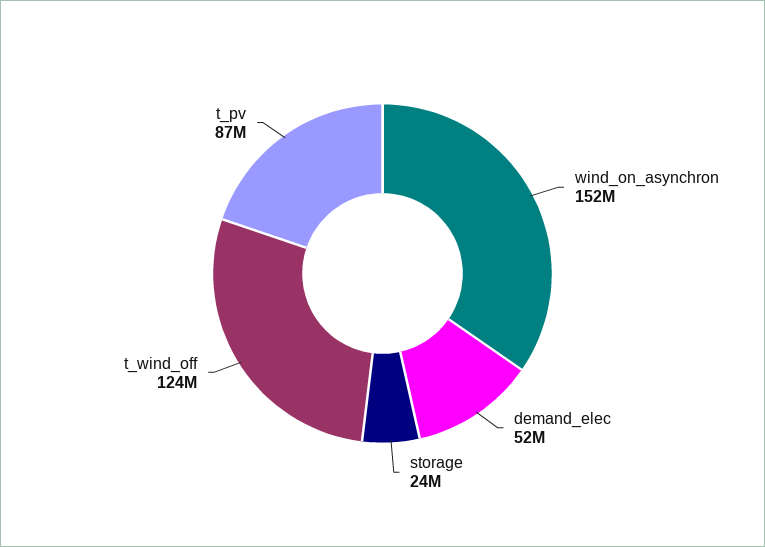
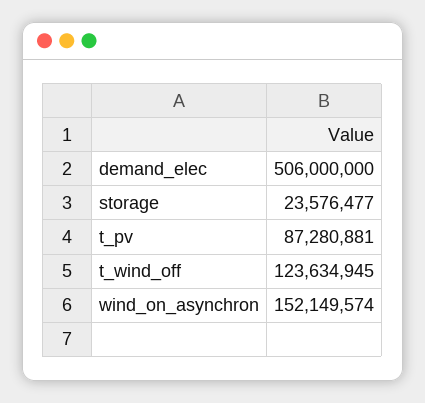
demand_elec: 52000000 -> 506000000

